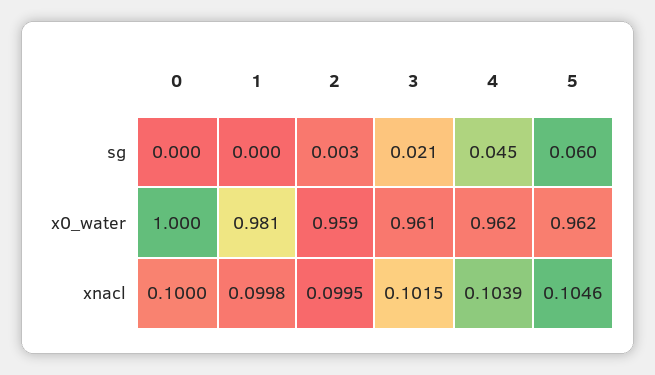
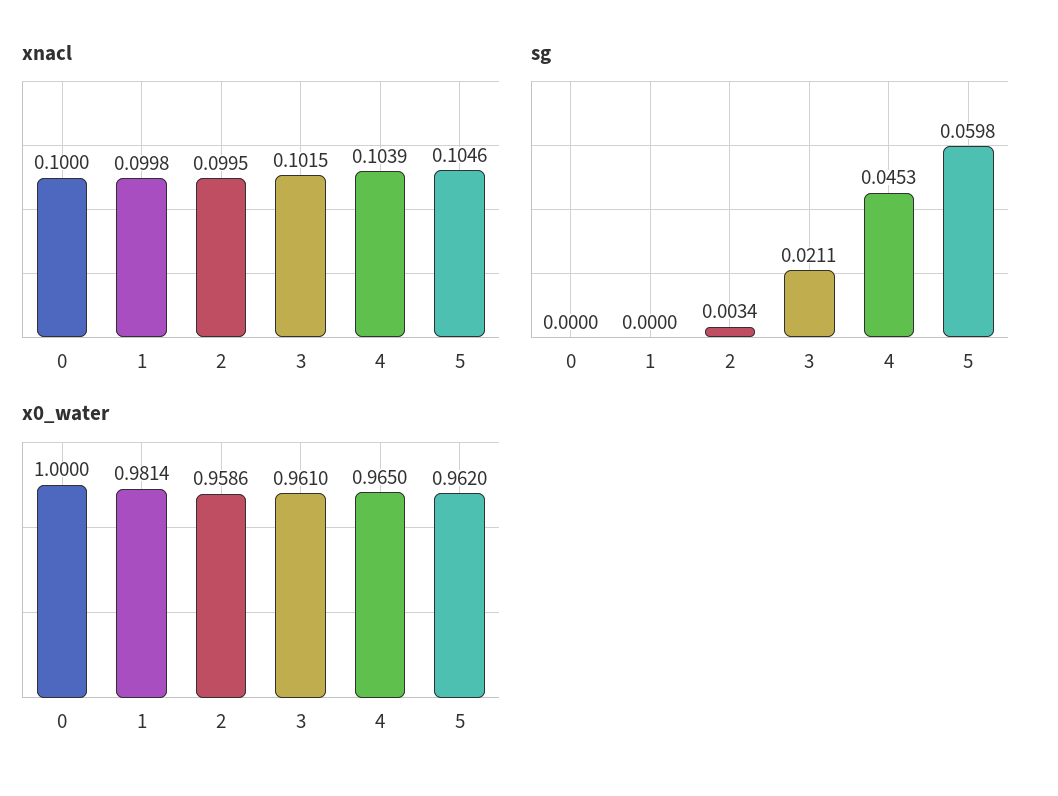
x0_water, 4: 0.962 -> 0.965

